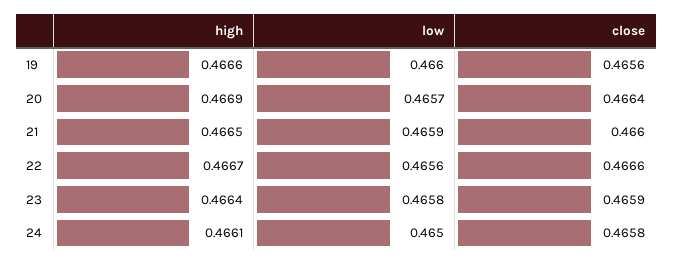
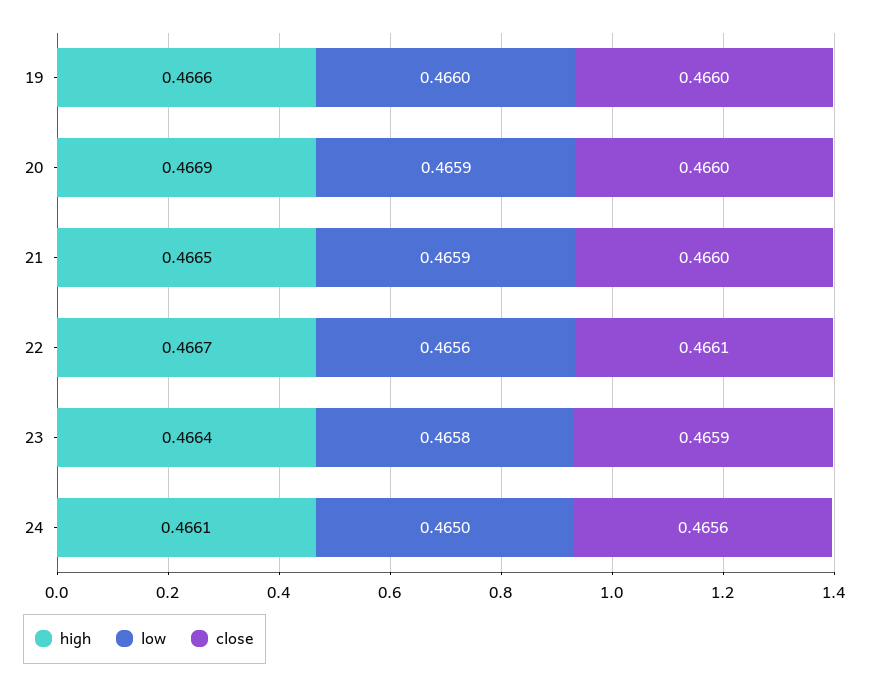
close, 19: 0.4656 -> 0.466
low, 20: 0.4657 -> 0.4659
close, 20: 0.4664 -> 0.466
close, 22: 0.4666 -> 0.4661
close, 24: 0.4658 -> 0.4656

